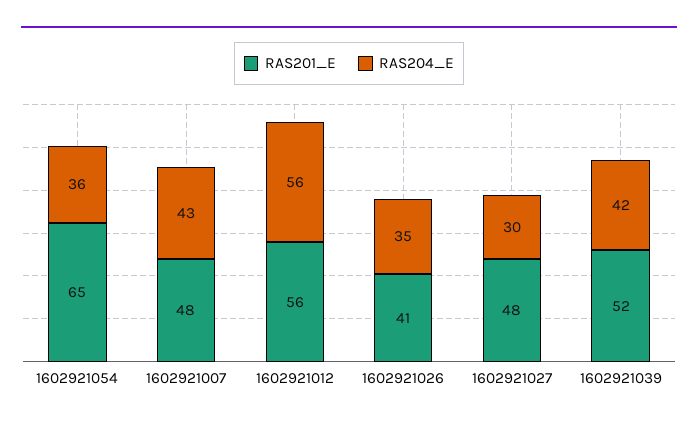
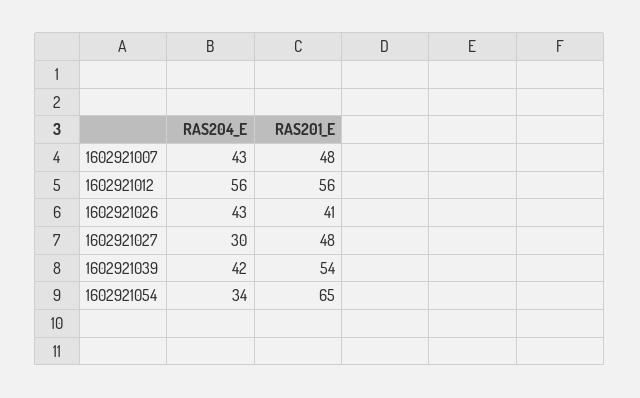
RAS204_E, 1602921054: 36 -> 34
RAS204_E, 1602921026: 35 -> 43
RAS201_E, 1602921039: 52 -> 54

